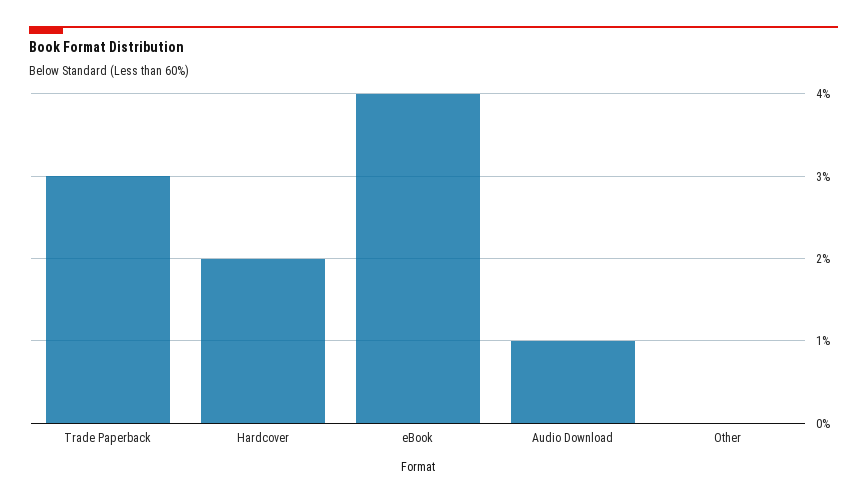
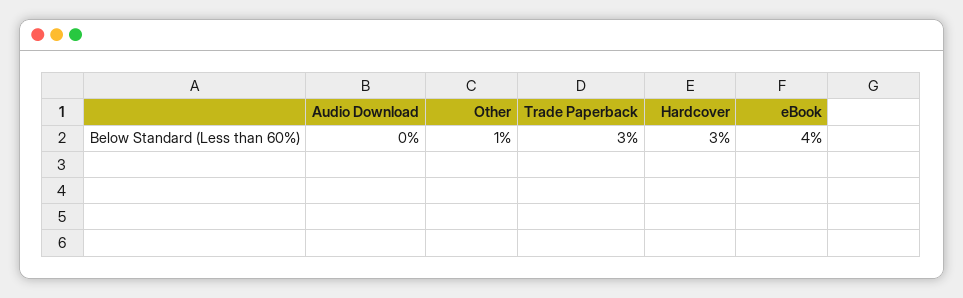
Hardcover: 2 -> 3
Audio Download: 1 -> 0
Other: 0 -> 1

